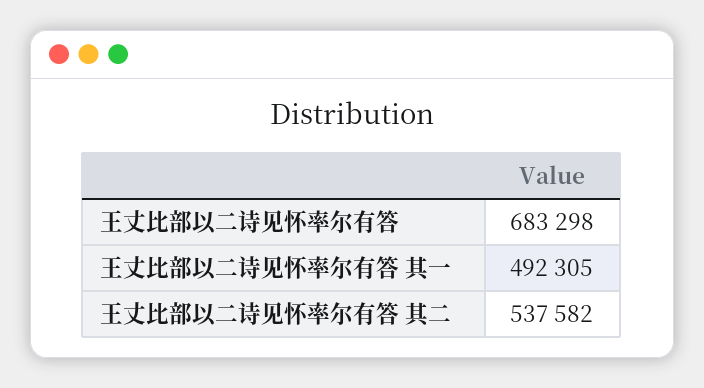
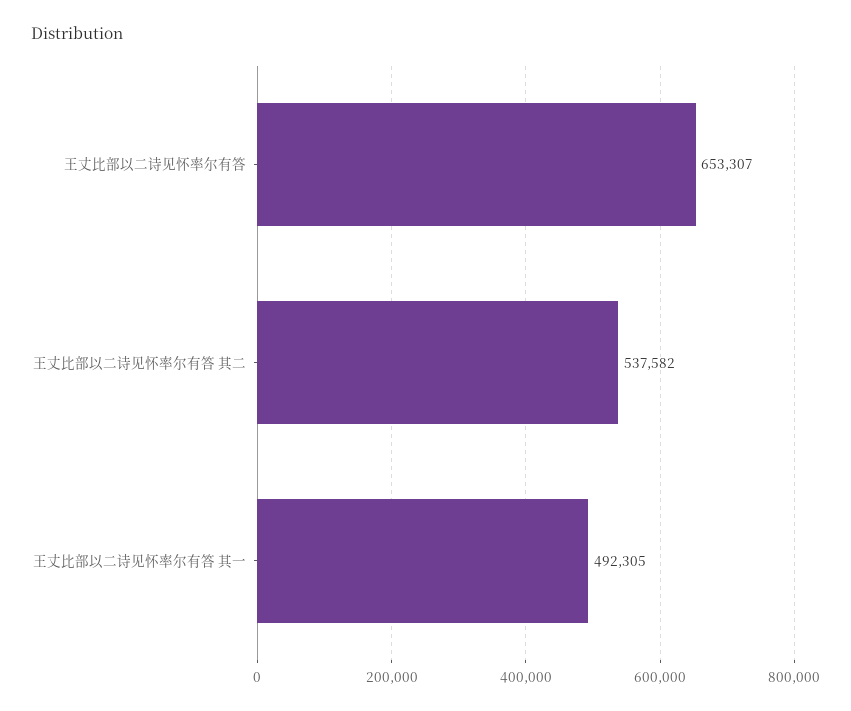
王丈比部以二诗见怀率尔有答: 683298 -> 653307

